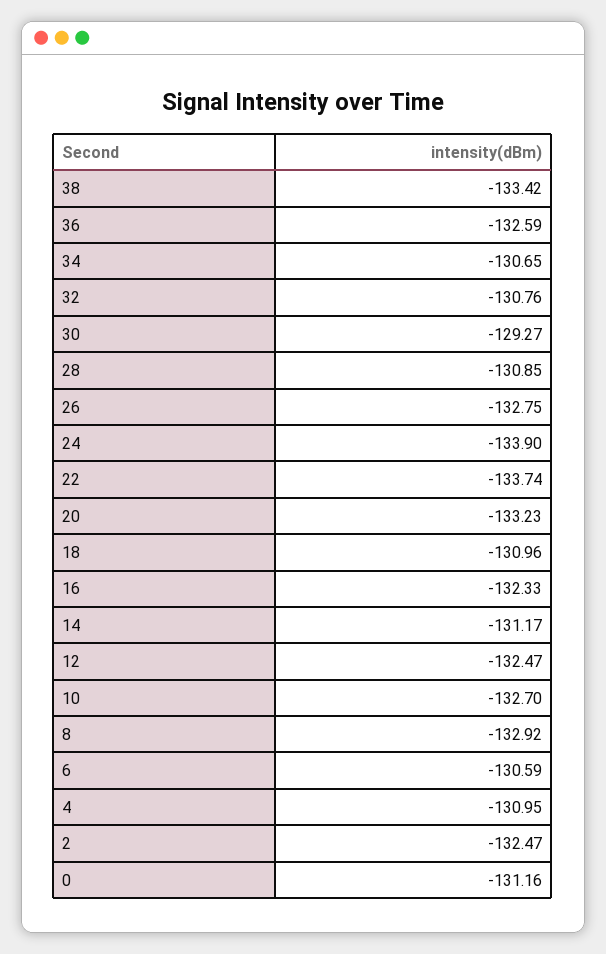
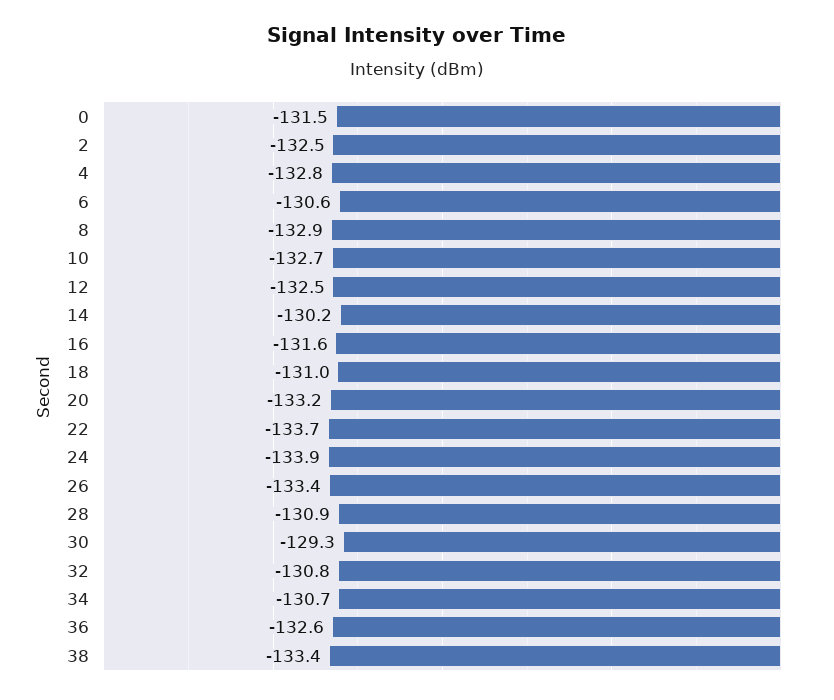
26: -132.75 -> -133.4
16: -132.33 -> -131.6
14: -131.17 -> -130.2
4: -130.95 -> -132.8
0: -131.16 -> -131.5

